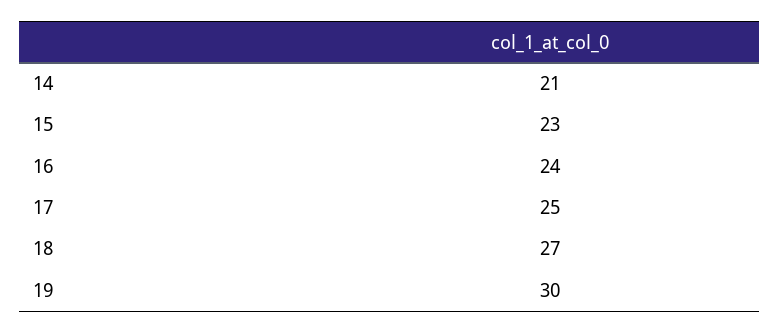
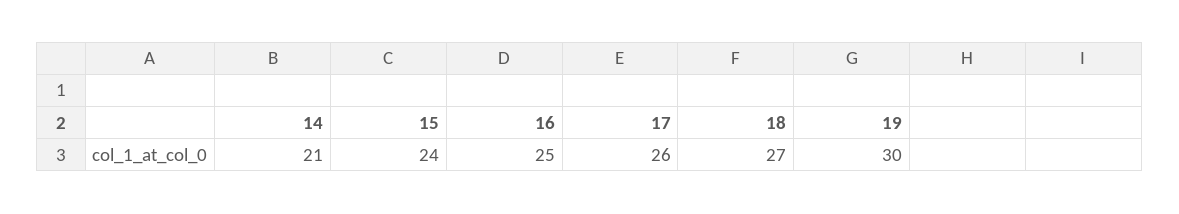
15: 23 -> 24
16: 24 -> 25
17: 25 -> 26

